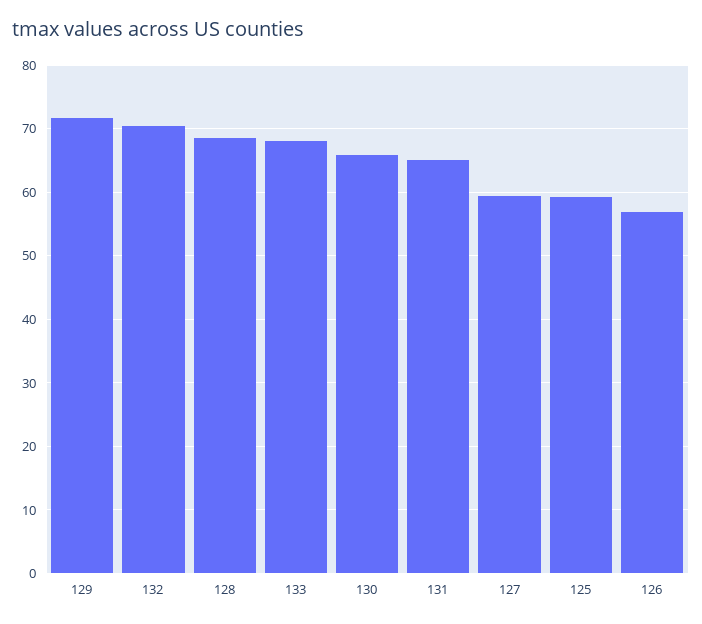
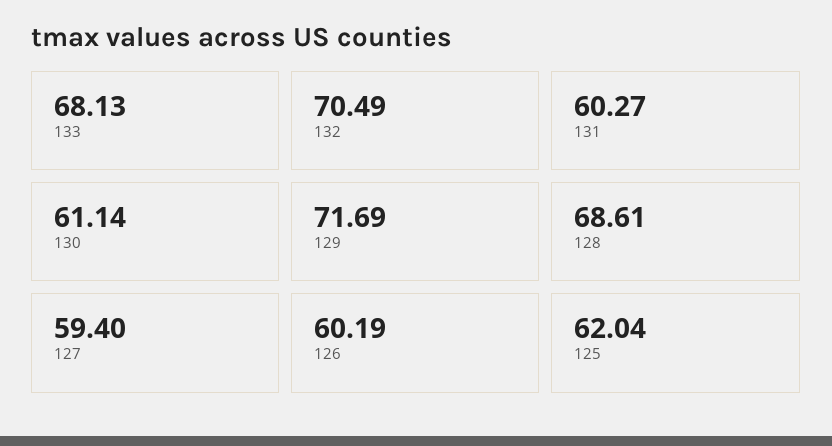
130: 66 -> 61.14
131: 65 -> 60.27
125: 59 -> 62.04
126: 57 -> 60.19

